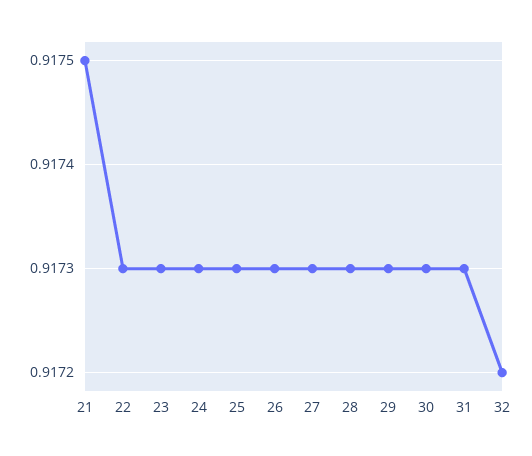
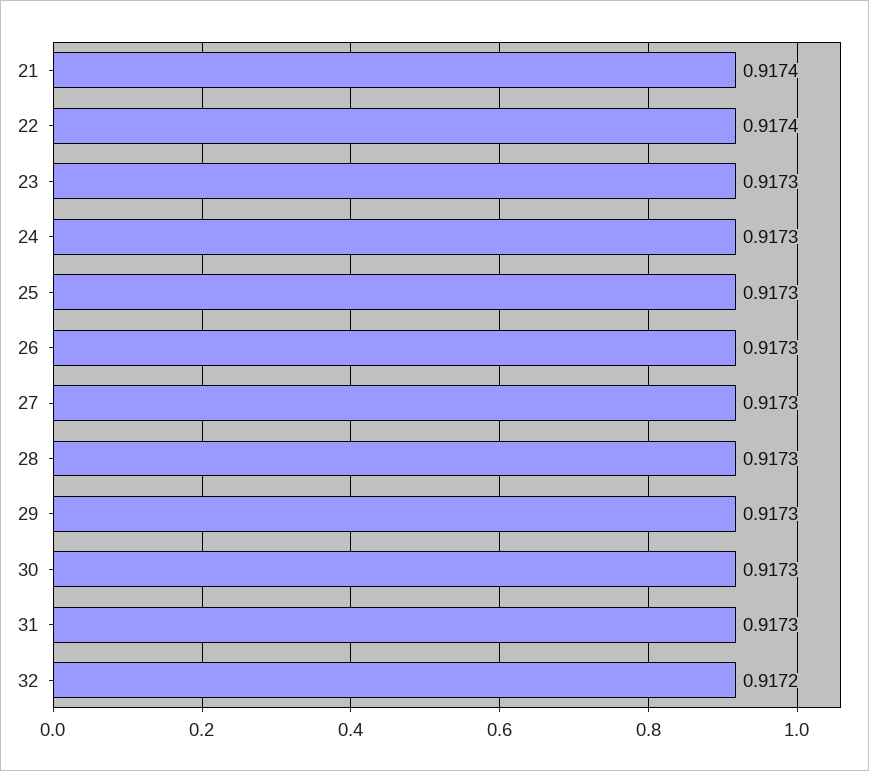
21: 0.9175 -> 0.9174
22: 0.9173 -> 0.9174

